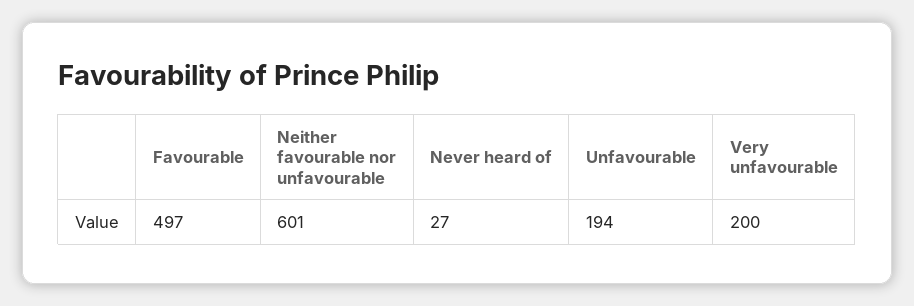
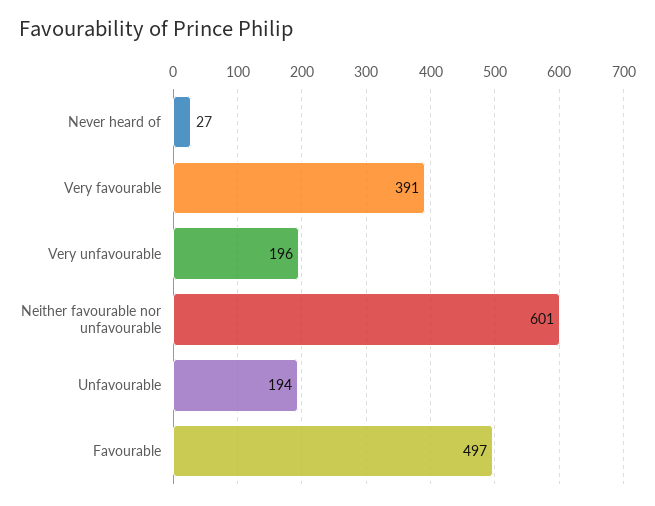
Very unfavourable: 200 -> 196
Very favourable: none -> 391

